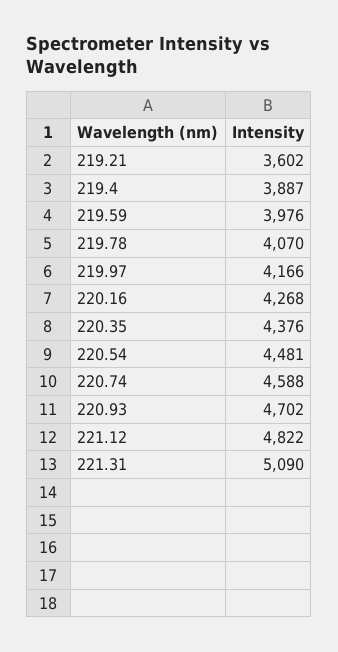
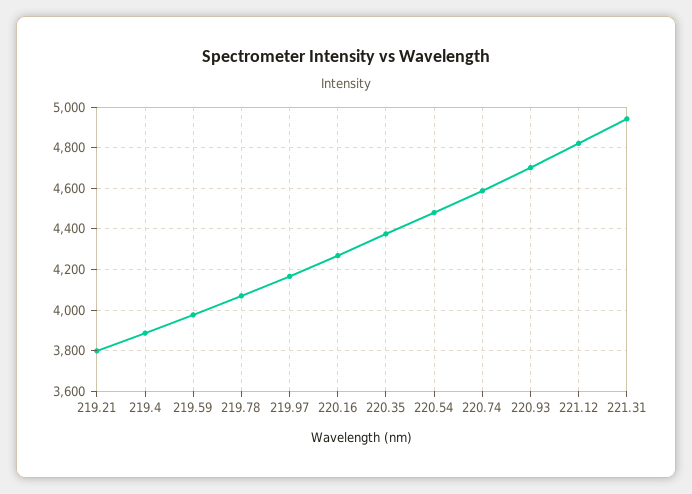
219.21: 3602 -> 3800
221.31: 5090 -> 4950

